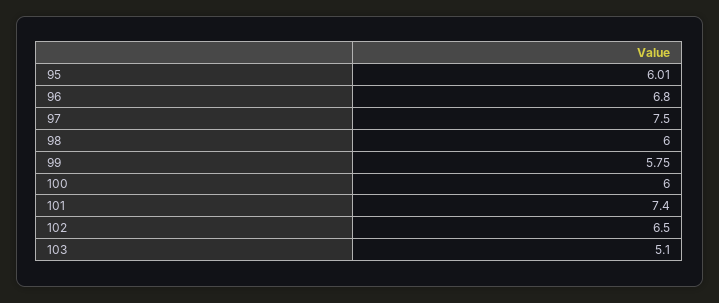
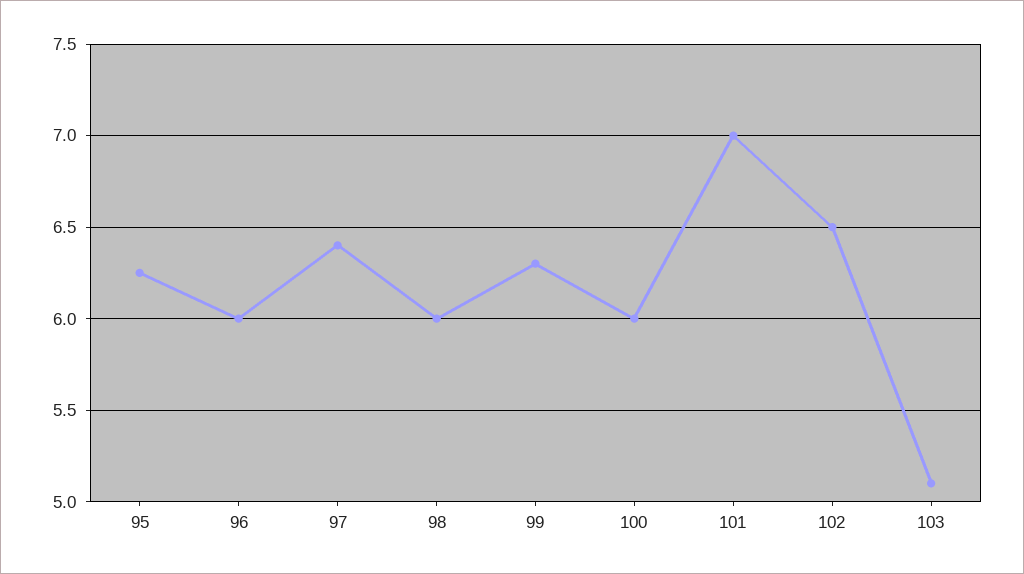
95: 6.01 -> 6.25
96: 6.8 -> 6
97: 7.5 -> 6.4
99: 5.75 -> 6.3
101: 7.4 -> 7

